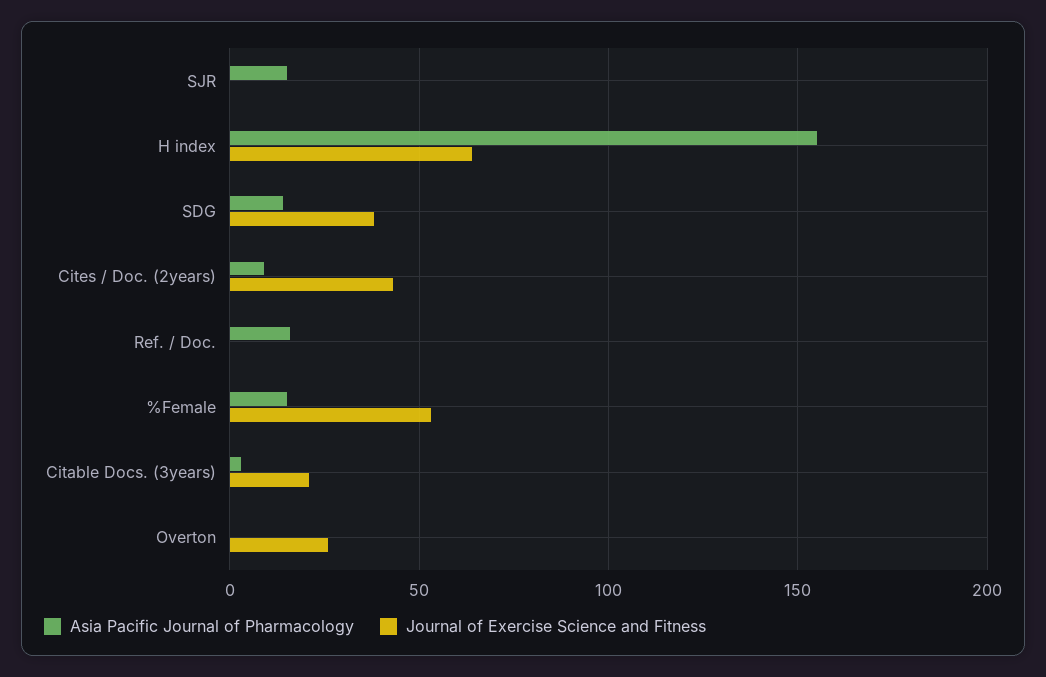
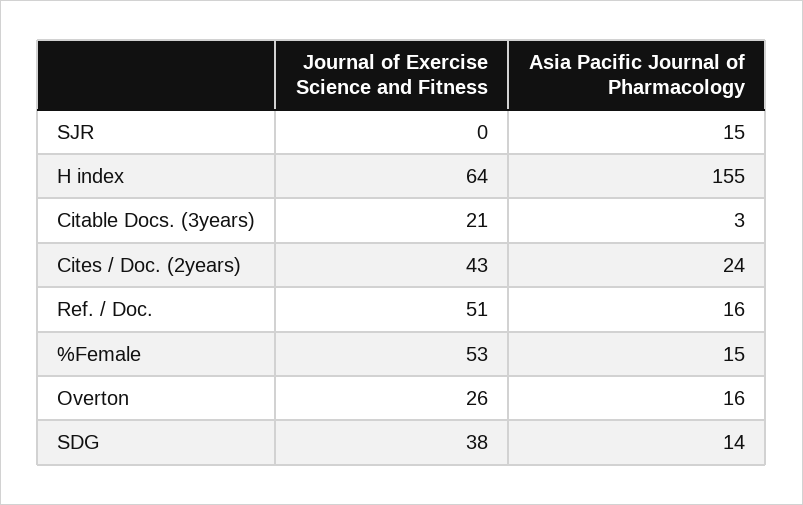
Asia Pacific Journal of Pharmacology, Cites / Doc. (2years): 10 -> 24
Journal of Exercise Science and Fitness, Ref. / Doc.: 0 -> 51
Asia Pacific Journal of Pharmacology, Overton: 0 -> 16

